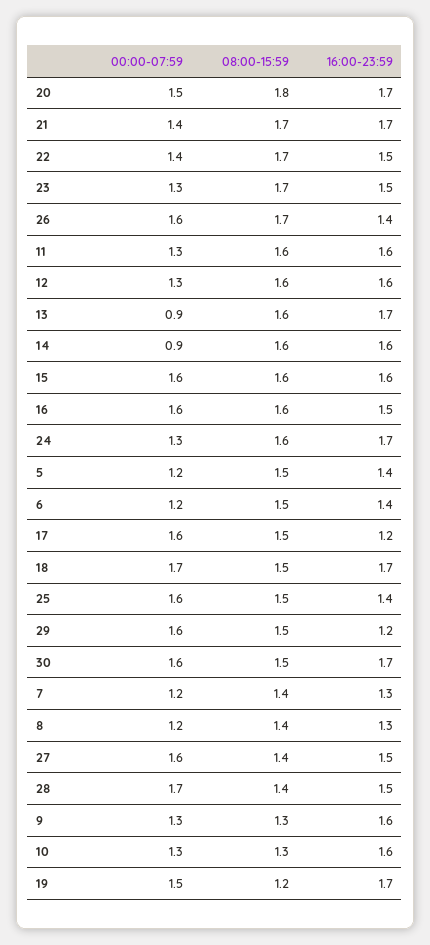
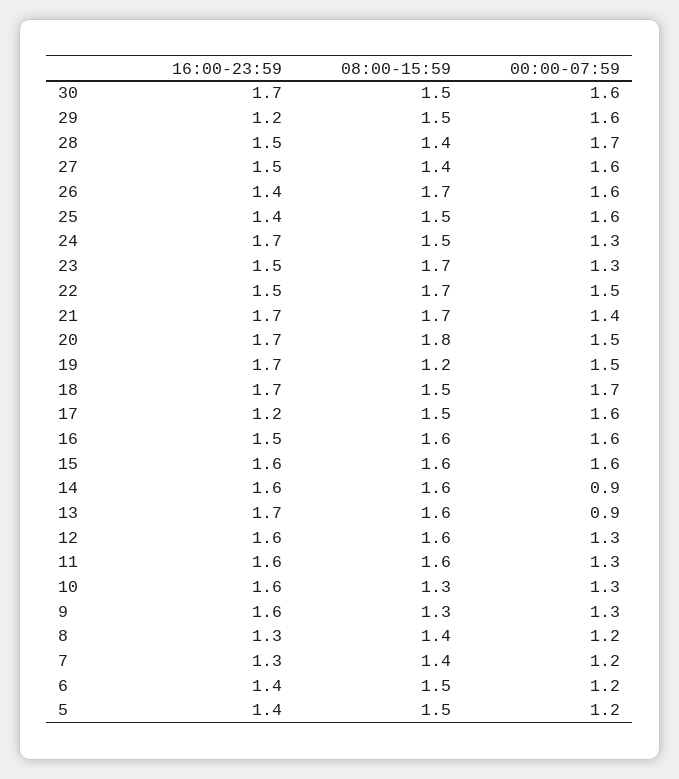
00:00-07:59, 22: 1.4 -> 1.5
08:00-15:59, 24: 1.6 -> 1.5

